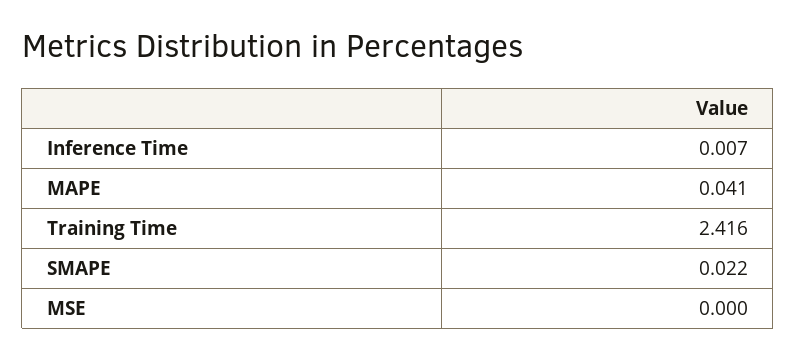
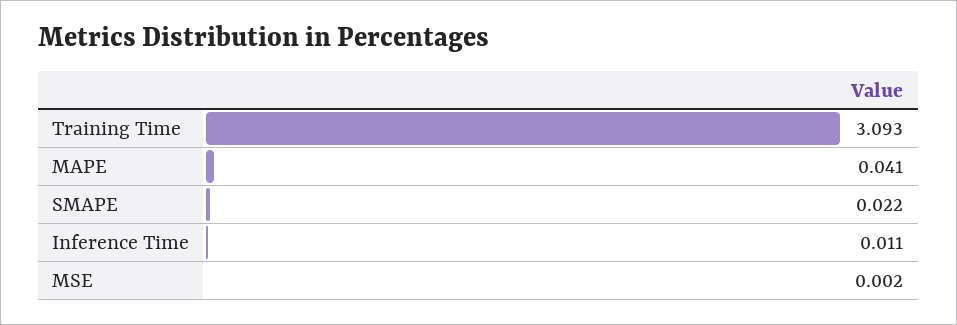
Inference Time: 0.007 -> 0.011
Training Time: 2.416 -> 3.093
MSE: 0 -> 0.002

